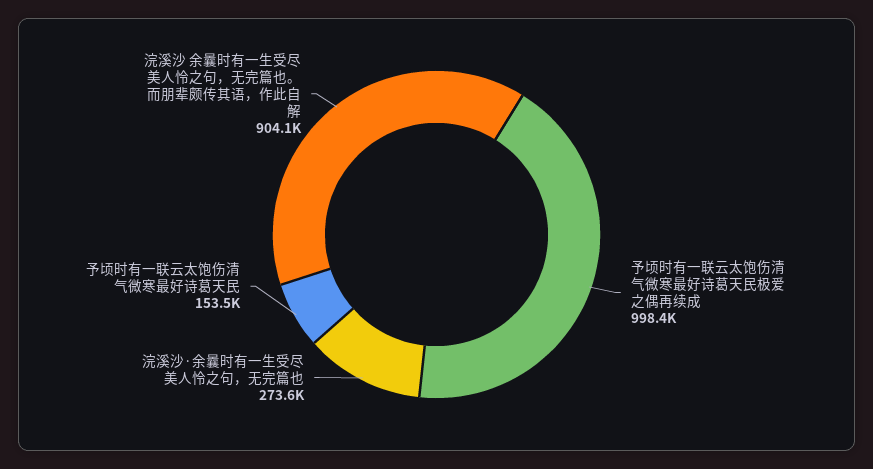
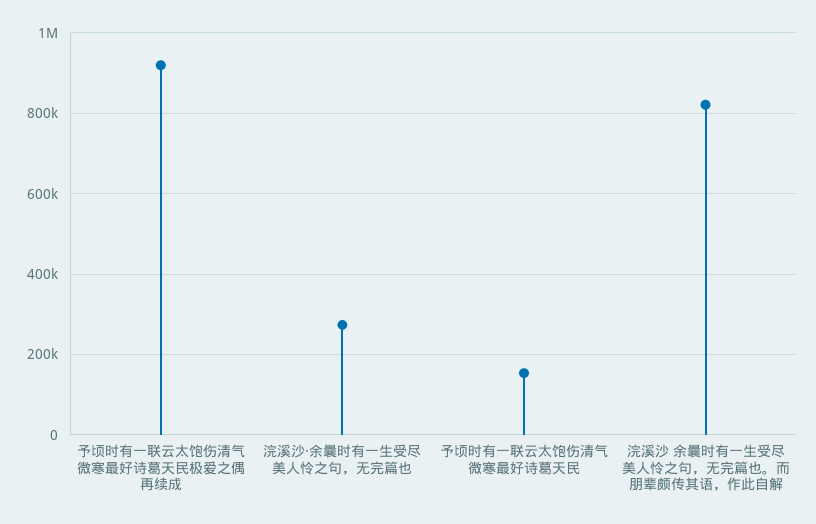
予顷时有一联云太饱伤清气微寒最好诗葛天民极爱之偶再续成: 998400 -> 920000
浣溪沙 余曩时有一生受尽美人怜之句，无完篇也。而朋辈颇传其语，作此自解: 904100 -> 820000

